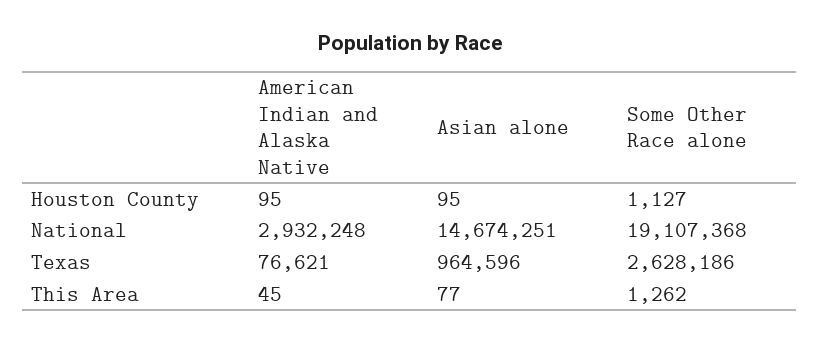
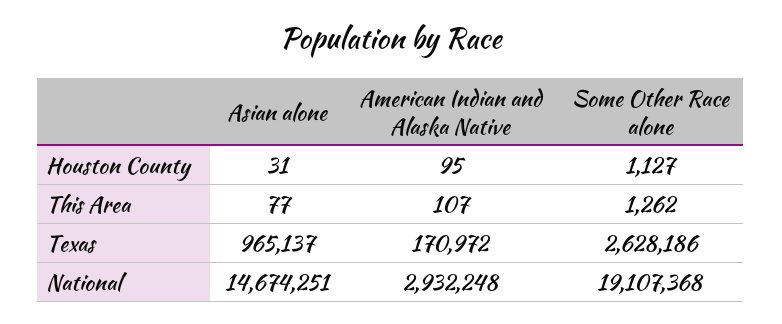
Asian alone, Houston County: 95 -> 31
American Indian and Alaska Native, Texas: 76621 -> 170972
Asian alone, Texas: 964596 -> 965137
American Indian and Alaska Native, This Area: 45 -> 107

